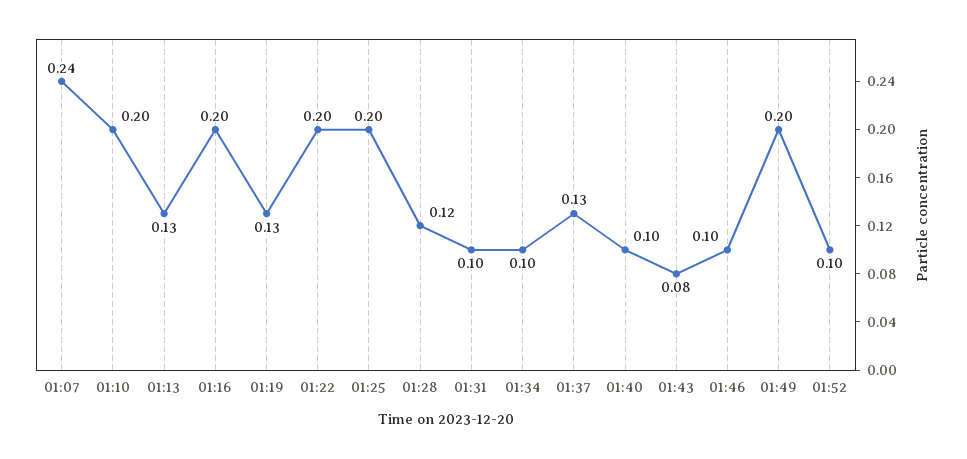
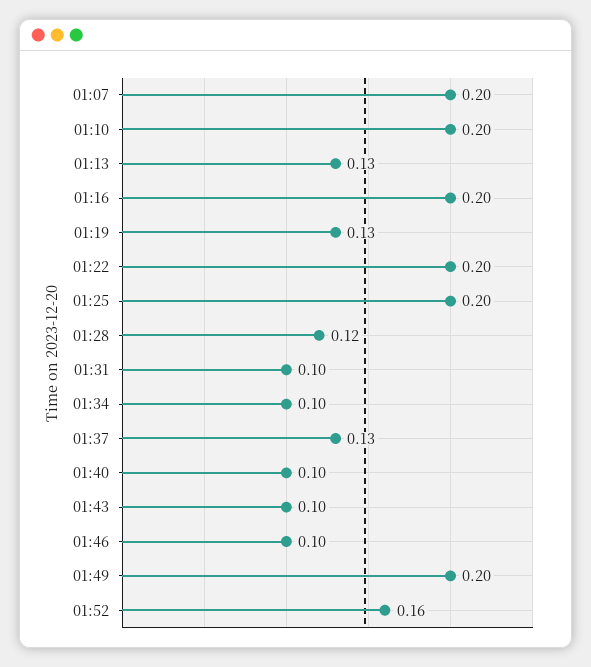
01:07: 0.24 -> 0.2
01:43: 0.08 -> 0.1
01:52: 0.1 -> 0.16

